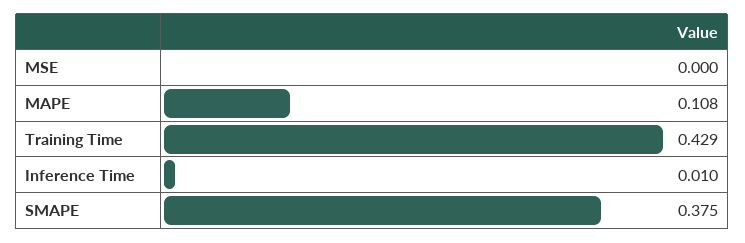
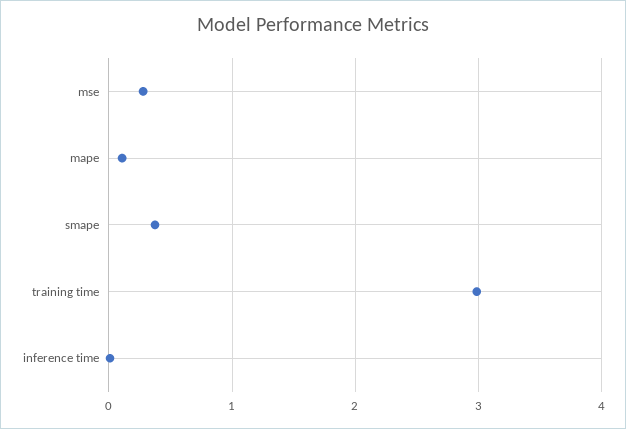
MSE: 0 -> 0.3
Training Time: 0.429 -> 3

